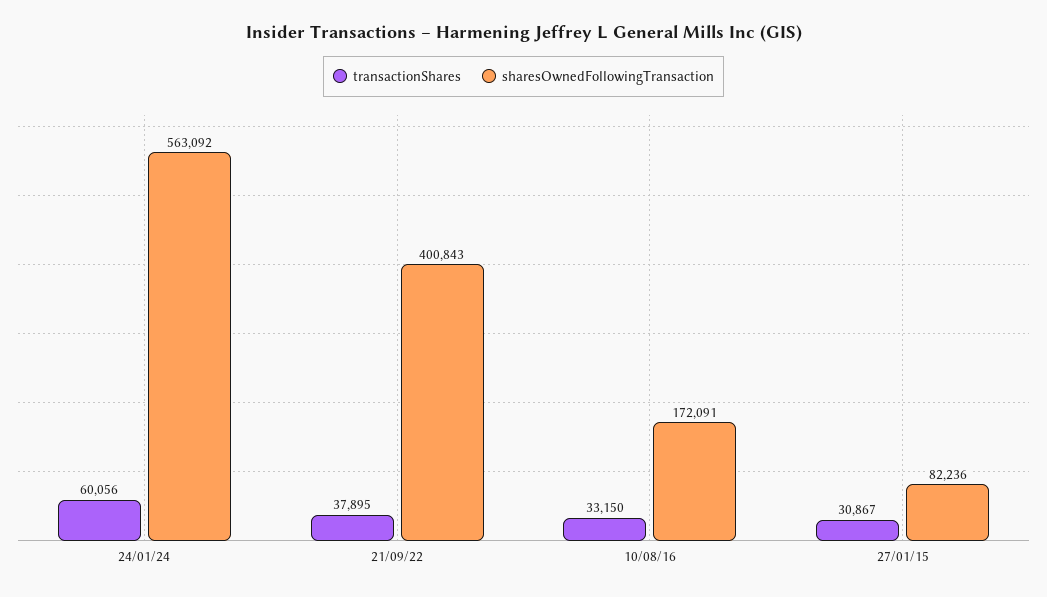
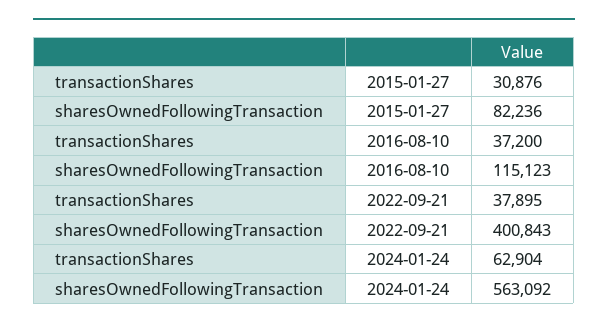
transactionShares, 24/01/24: 60056 -> 62904
transactionShares, 10/08/16: 33150 -> 37200
sharesOwnedFollowingTransaction, 10/08/16: 172091 -> 115123
transactionShares, 27/01/15: 30867 -> 30876

